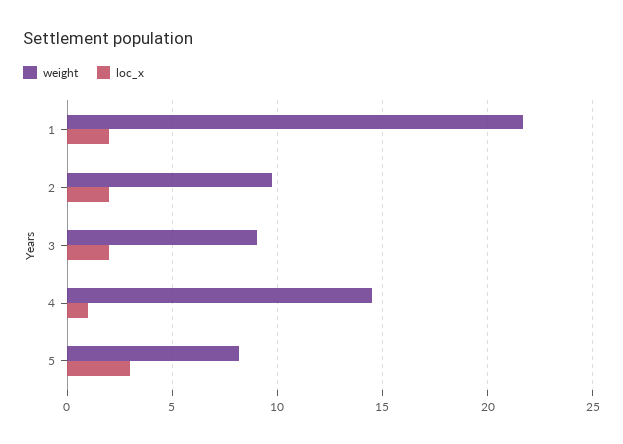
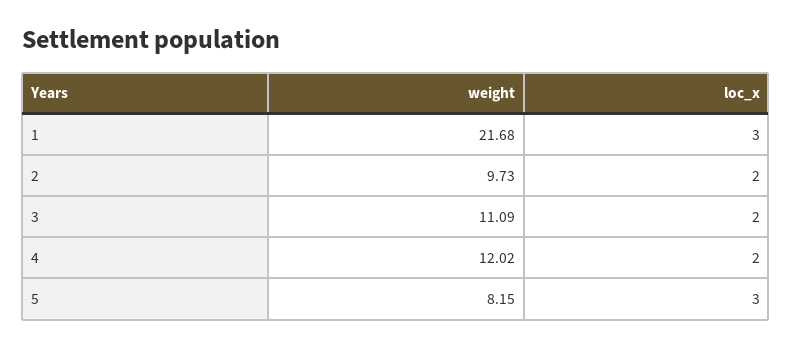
loc_x, 1: 2 -> 3
weight, 3: 9 -> 11.09
weight, 4: 14.5 -> 12.02
loc_x, 4: 1 -> 2

